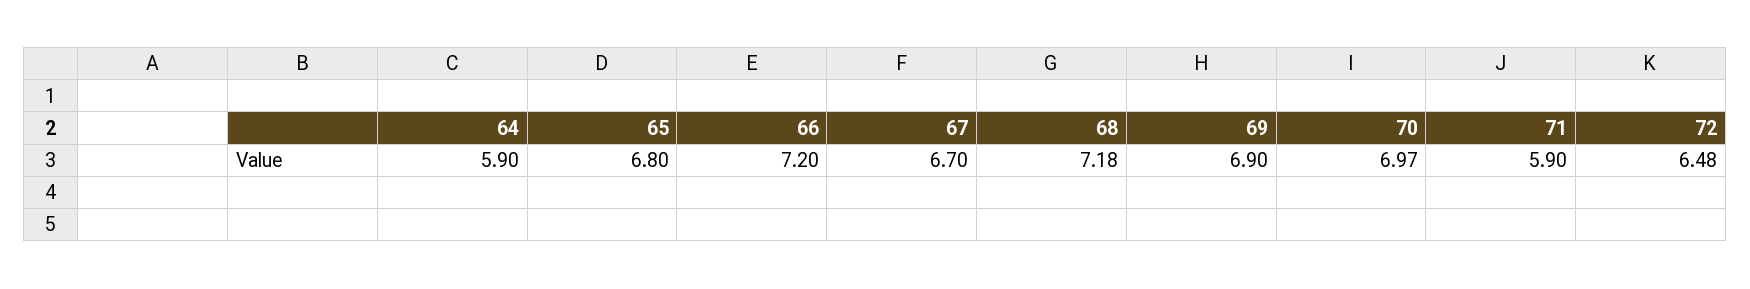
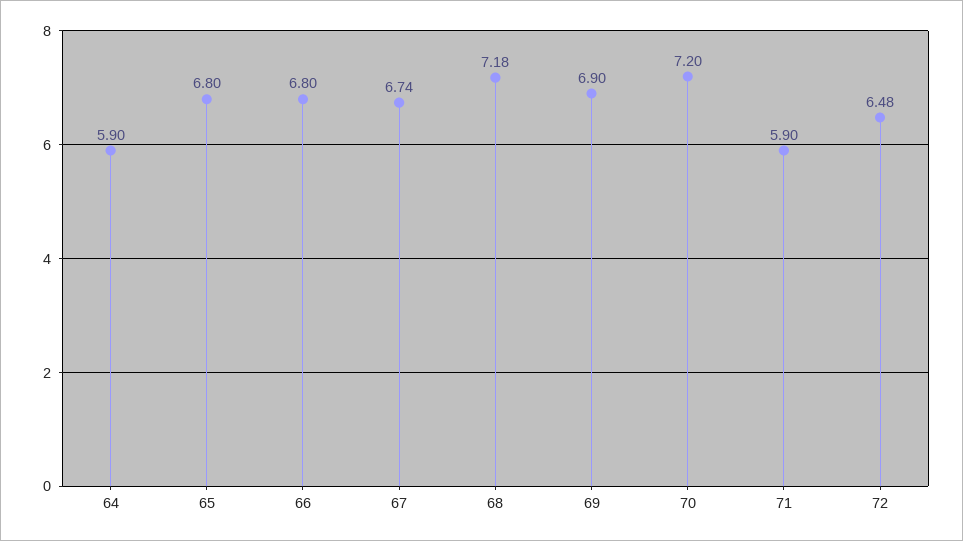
66: 7.2 -> 6.8
67: 6.7 -> 6.74
70: 6.97 -> 7.2

